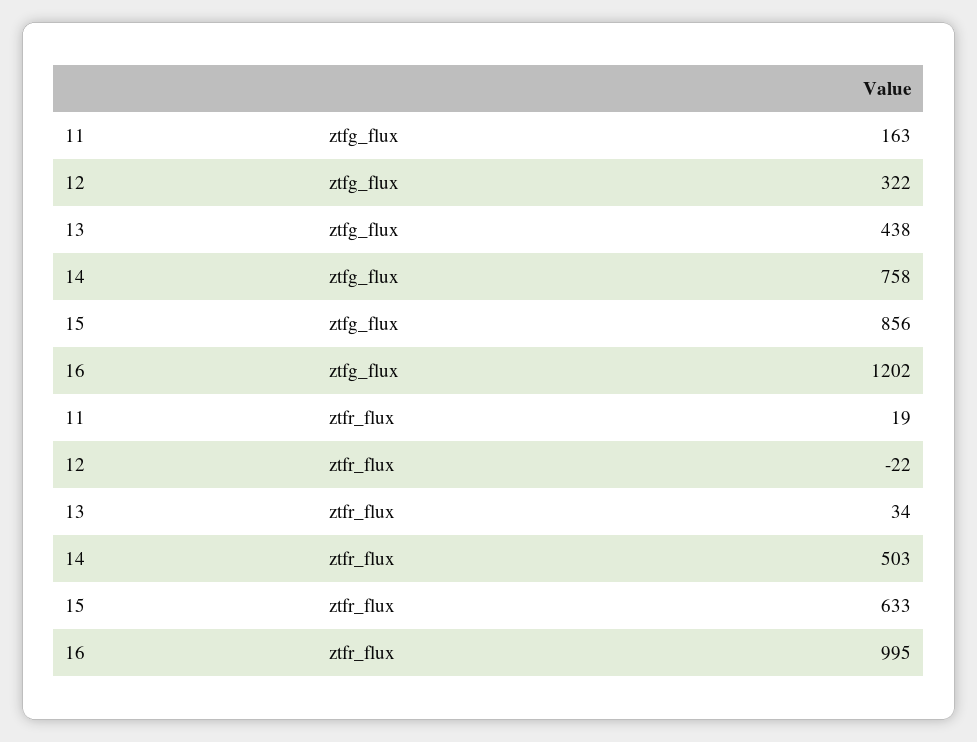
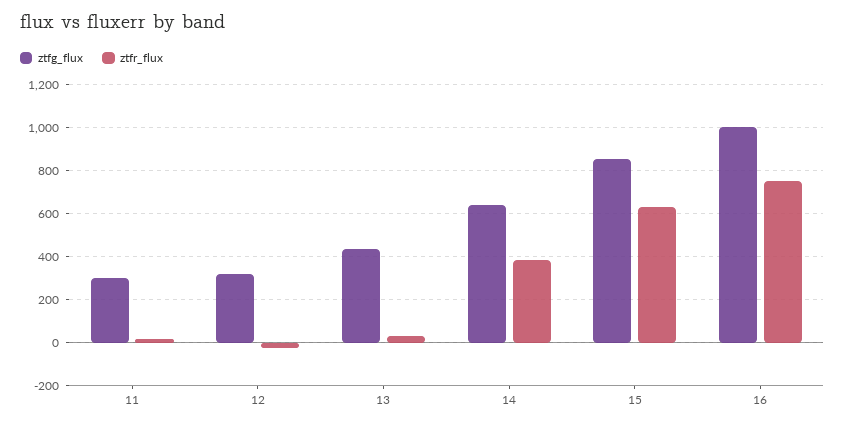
ztfg_flux, 11: 163 -> 300
ztfg_flux, 14: 758 -> 650
ztfg_flux, 16: 1202 -> 1000
ztfr_flux, 14: 503 -> 400
ztfr_flux, 16: 995 -> 750

